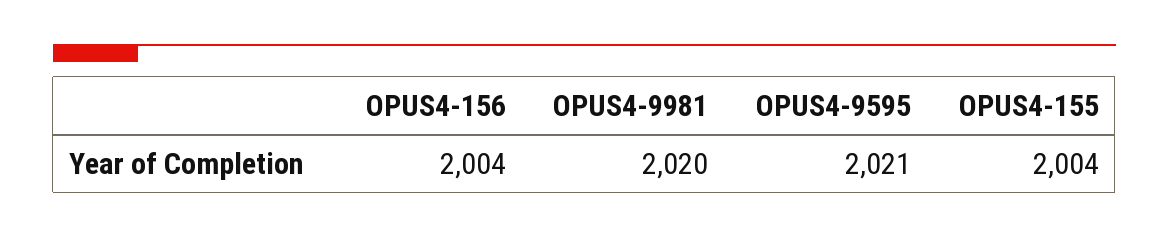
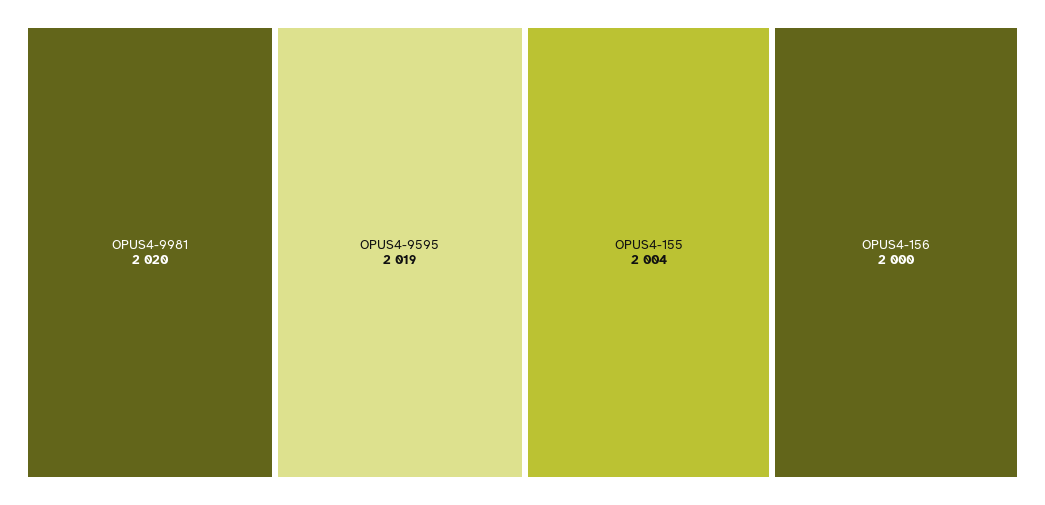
OPUS4-156: 2004 -> 2000
OPUS4-9595: 2021 -> 2019

